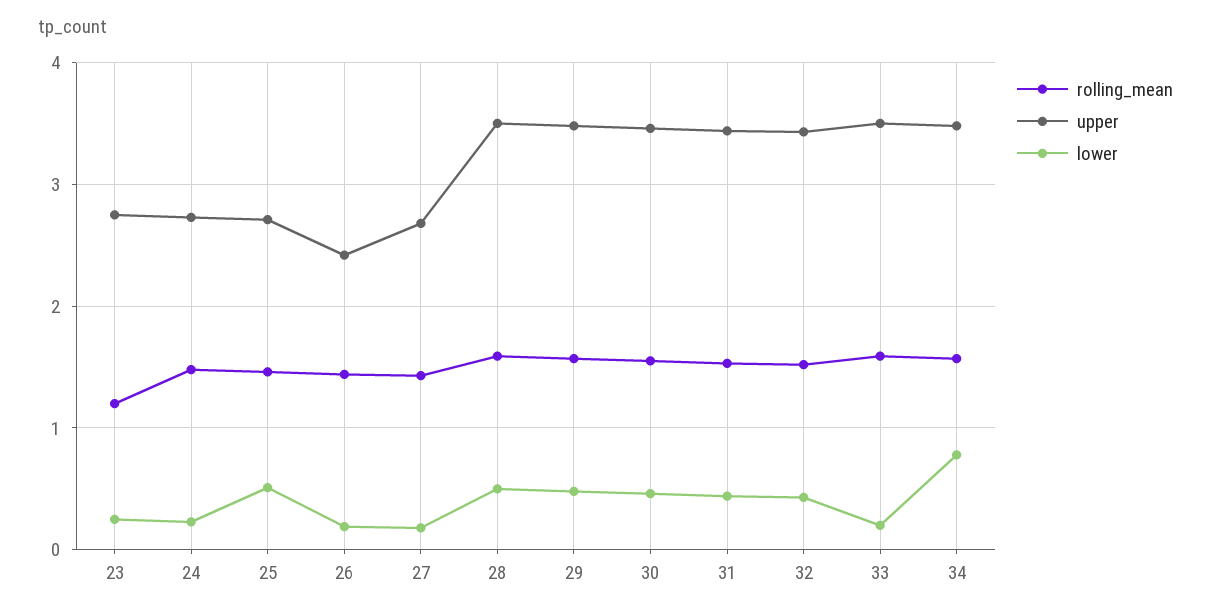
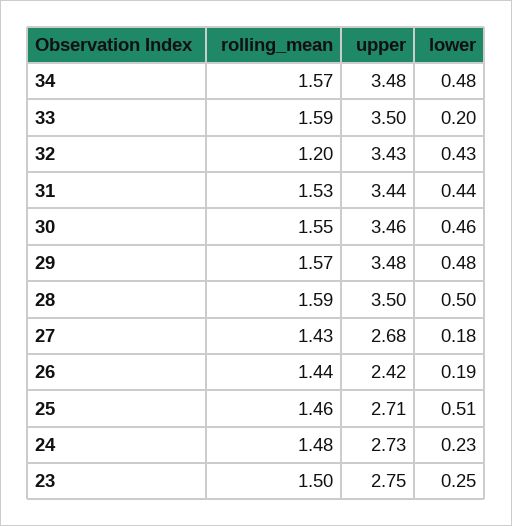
rolling_mean, 23: 1.2 -> 1.5
rolling_mean, 32: 1.5 -> 1.2
lower, 34: 0.8 -> 0.48

